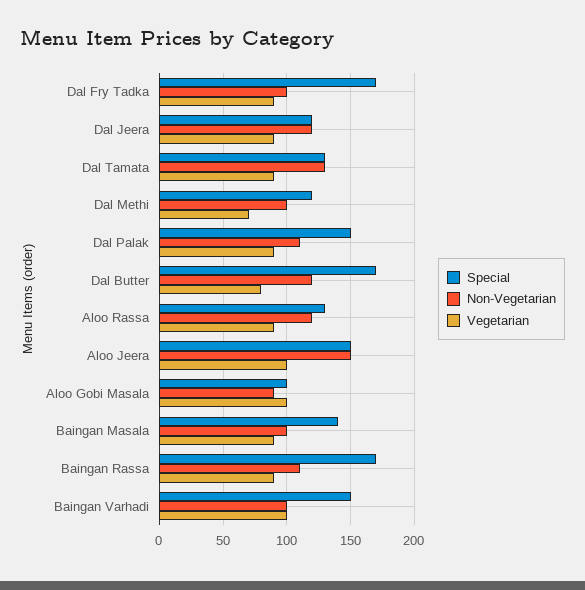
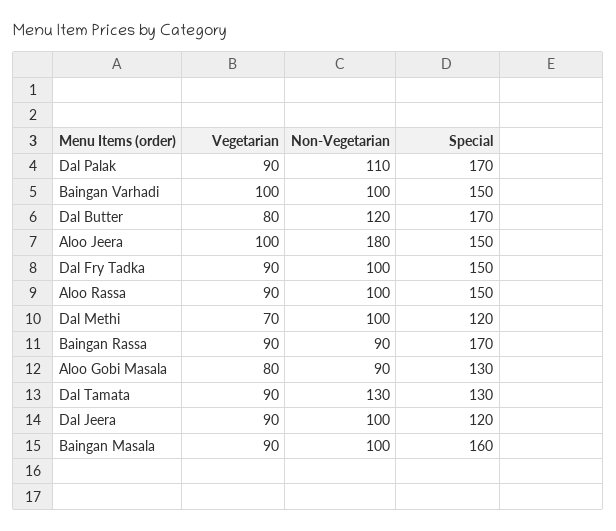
Special, Dal Fry Tadka: 170 -> 150
Non-Vegetarian, Dal Jeera: 120 -> 100
Special, Dal Palak: 150 -> 170
Special, Aloo Rassa: 130 -> 150
Non-Vegetarian, Aloo Rassa: 120 -> 100
Non-Vegetarian, Aloo Jeera: 150 -> 180
Special, Aloo Gobi Masala: 100 -> 130
Vegetarian, Aloo Gobi Masala: 100 -> 80
Special, Baingan Masala: 140 -> 160
Non-Vegetarian, Baingan Rassa: 110 -> 90

